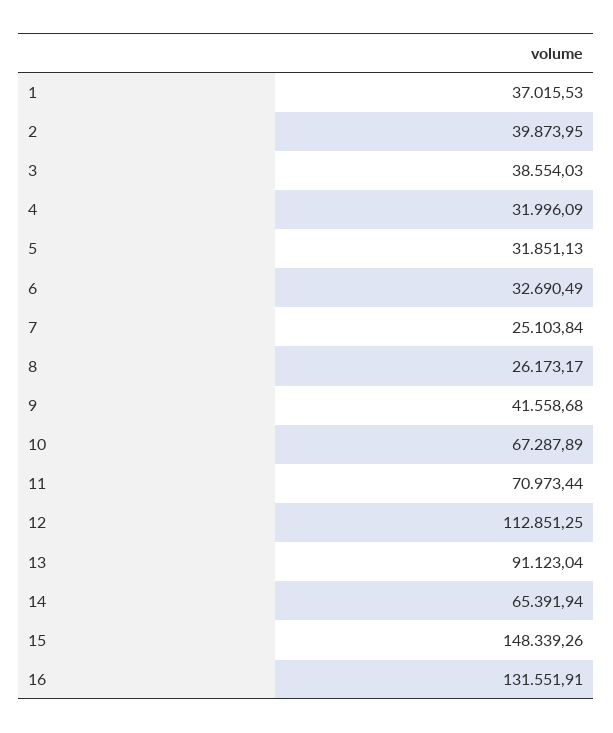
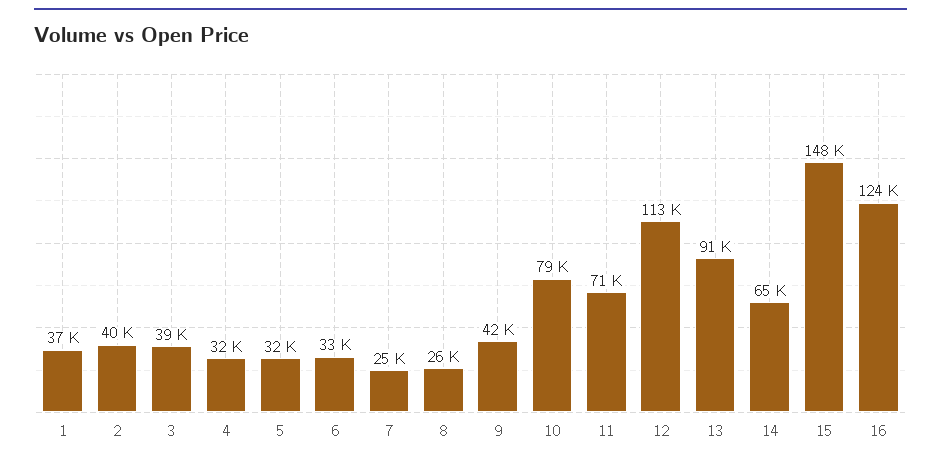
10: 67287.89 -> 79000
16: 131551.91 -> 124000

